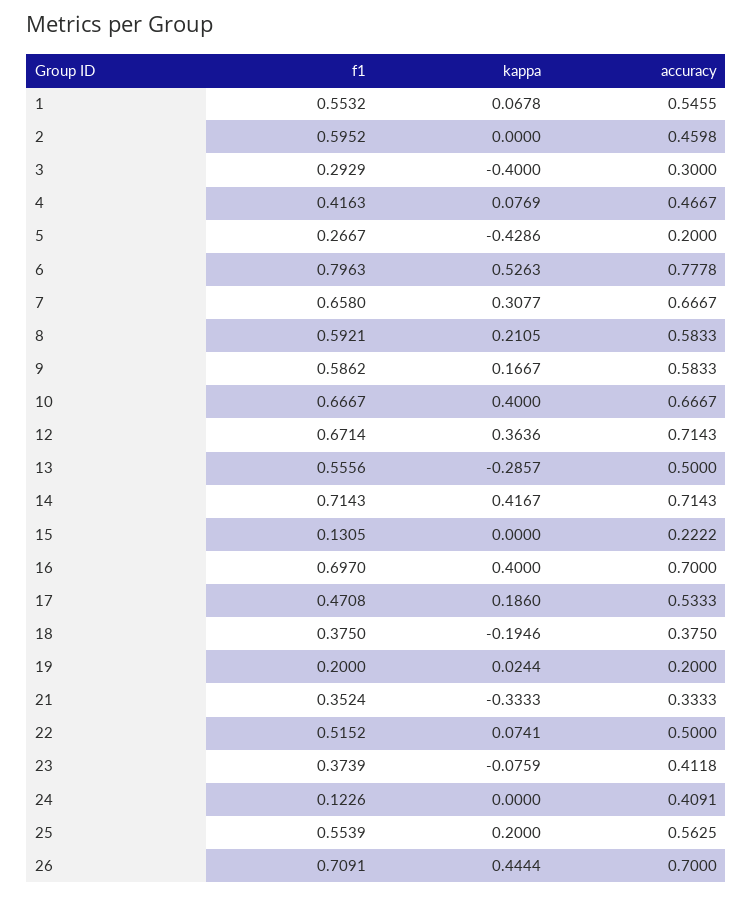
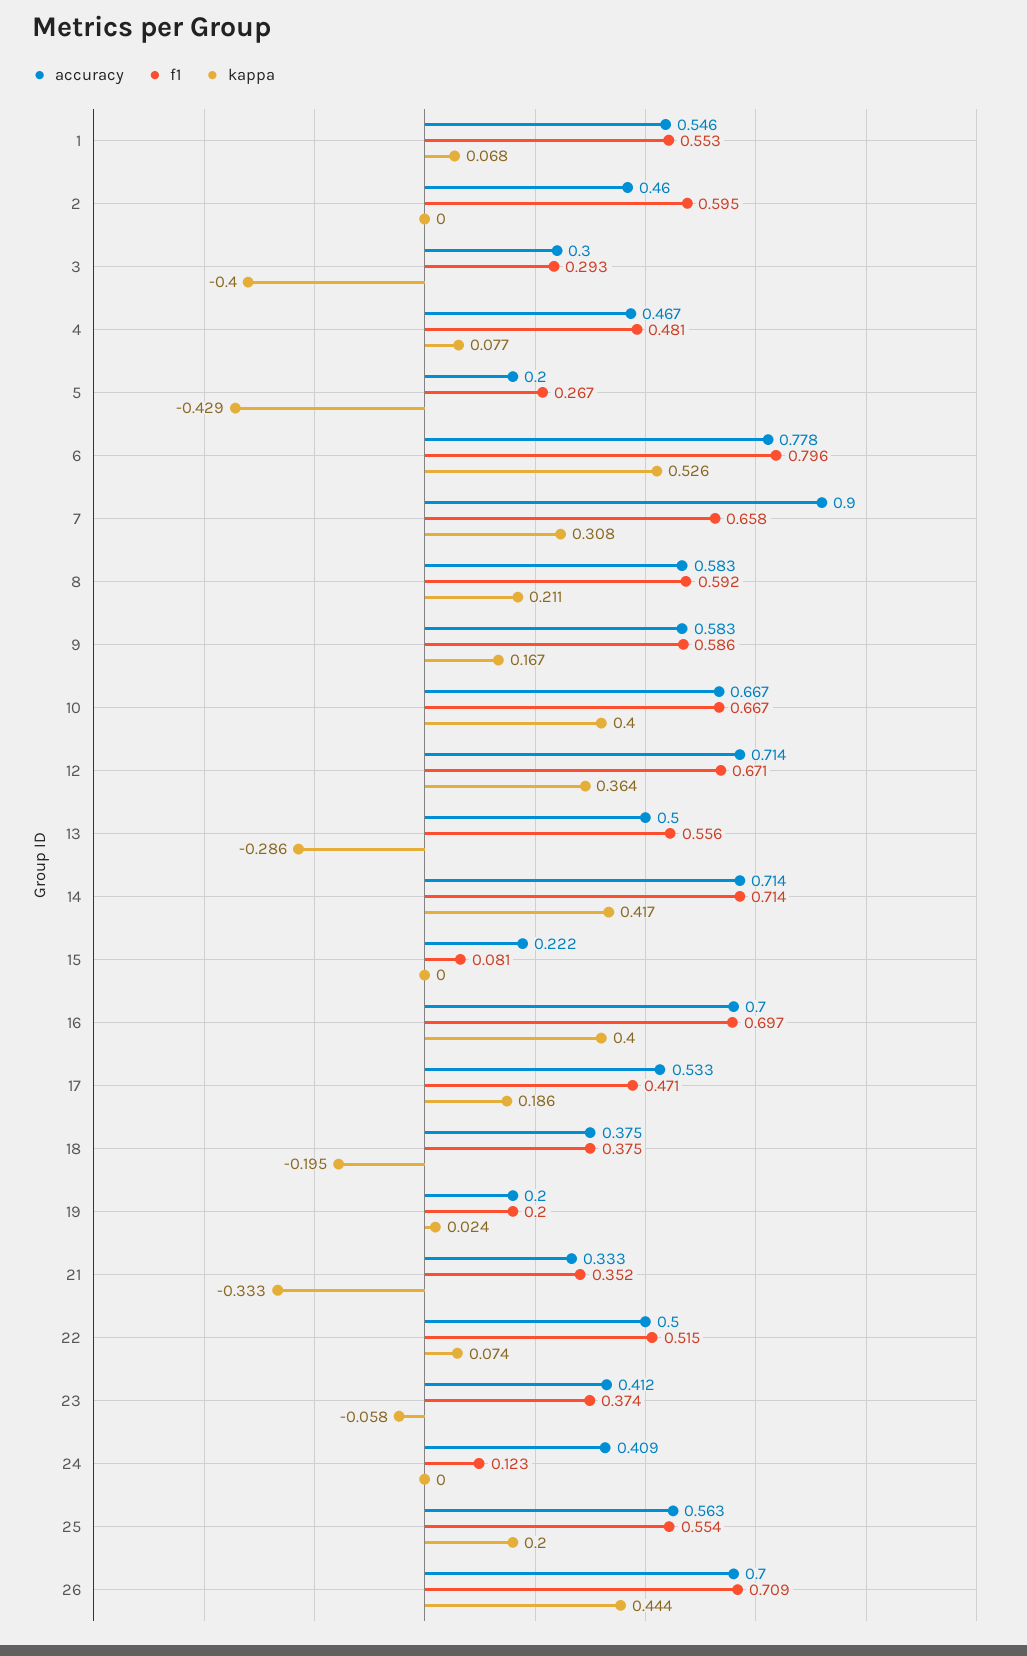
f1, 4: 0.4163 -> 0.481
accuracy, 7: 0.6667 -> 0.9
f1, 15: 0.1305 -> 0.081
kappa, 23: -0.0759 -> -0.058

